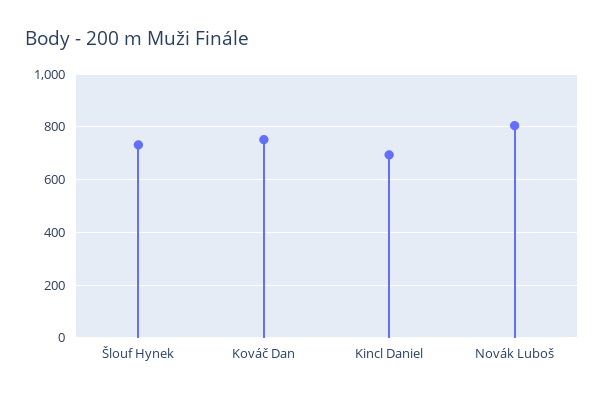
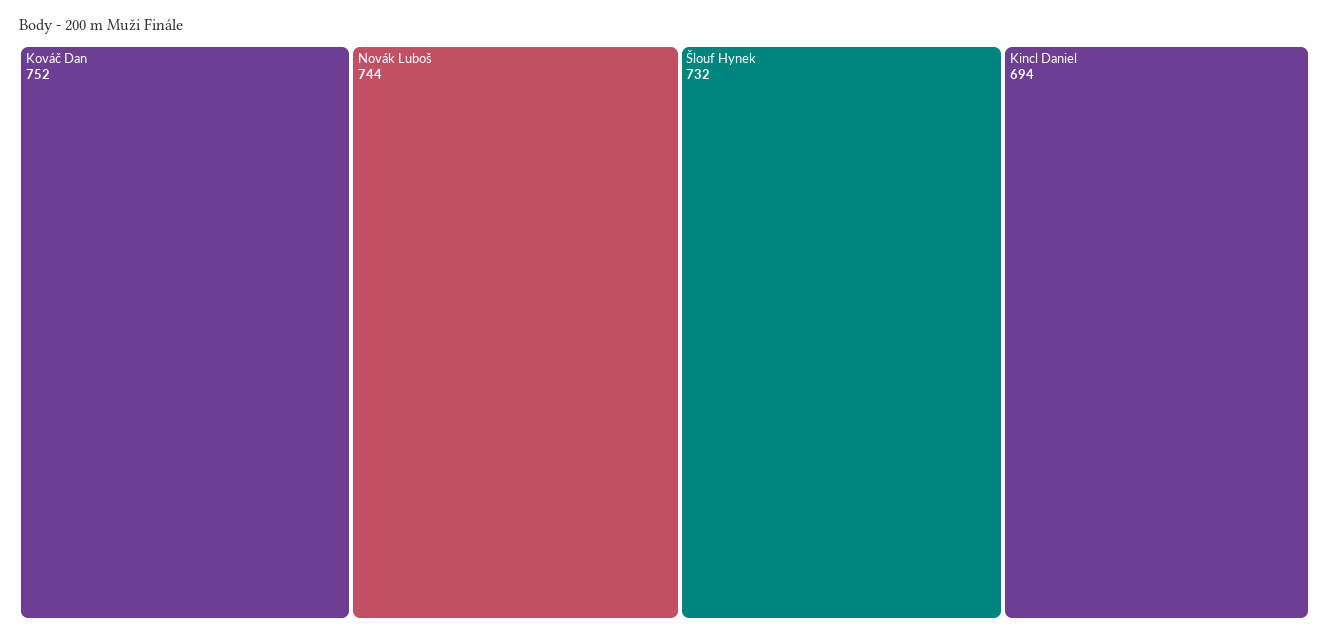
Novák Luboš: 800 -> 744

